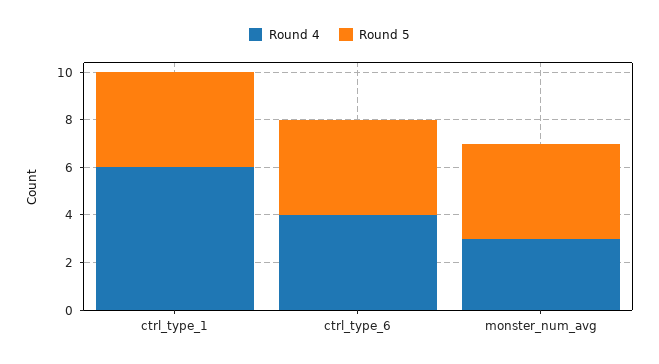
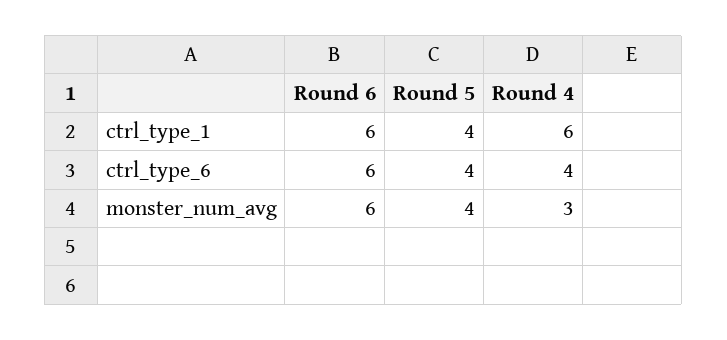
Round 6, ctrl_type_1: none -> 6
Round 6, ctrl_type_6: none -> 6
Round 6, monster_num_avg: none -> 6

